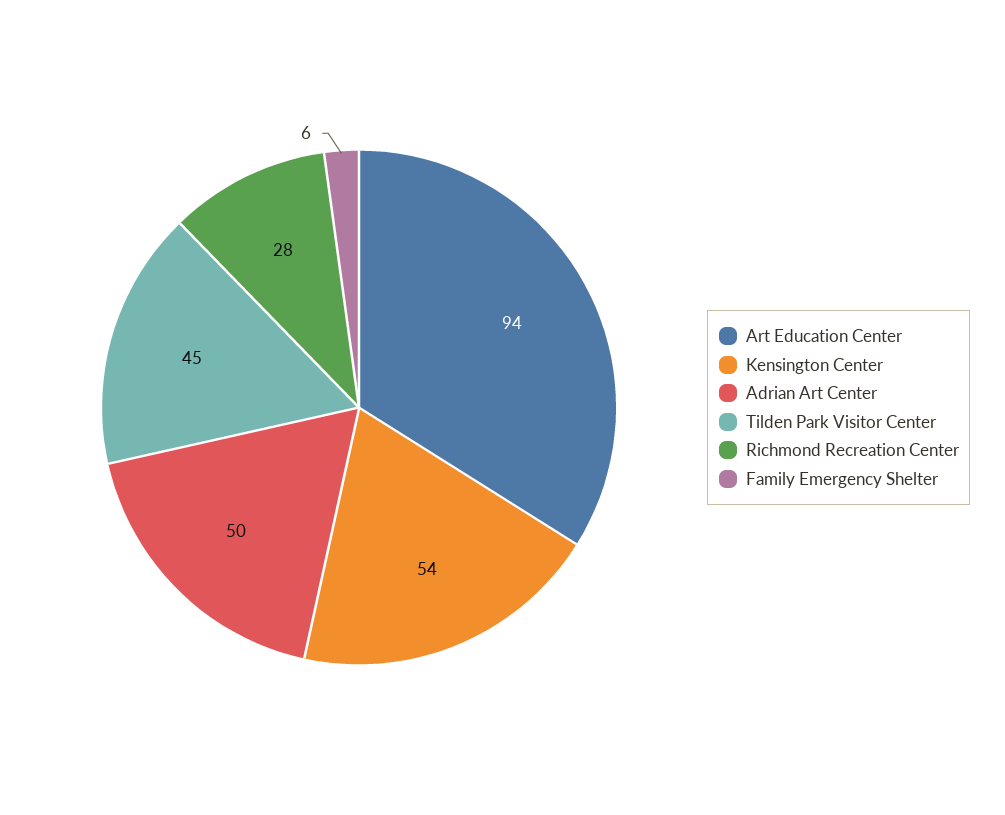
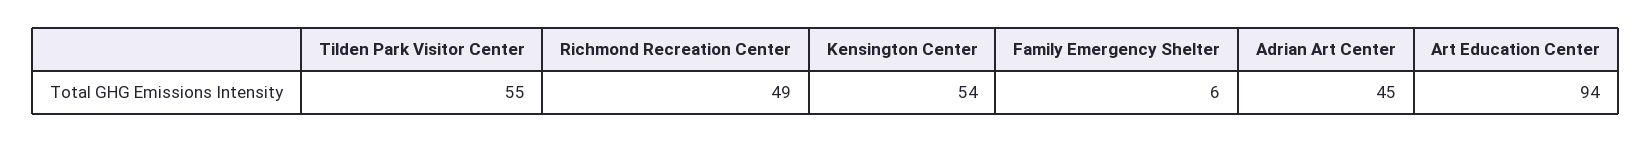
Adrian Art Center: 50 -> 45
Tilden Park Visitor Center: 45 -> 55
Richmond Recreation Center: 28 -> 49

